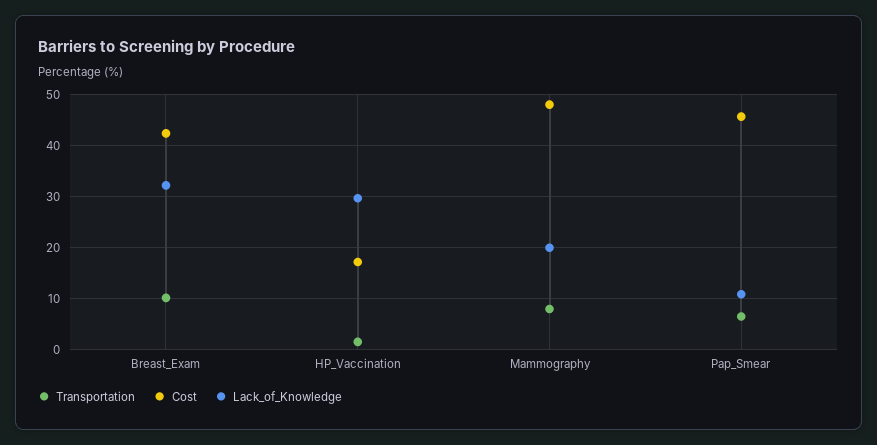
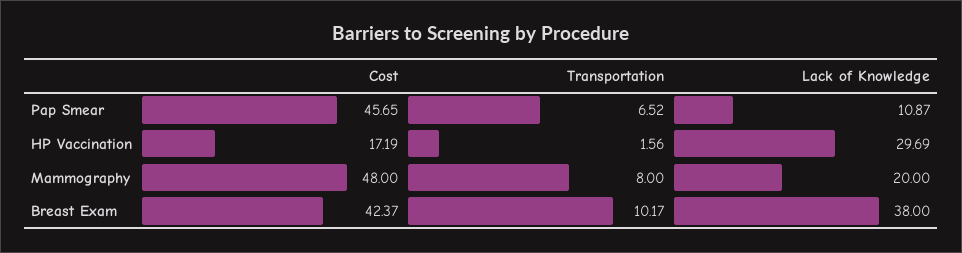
Lack_of_Knowledge, Breast_Exam: 32 -> 38

